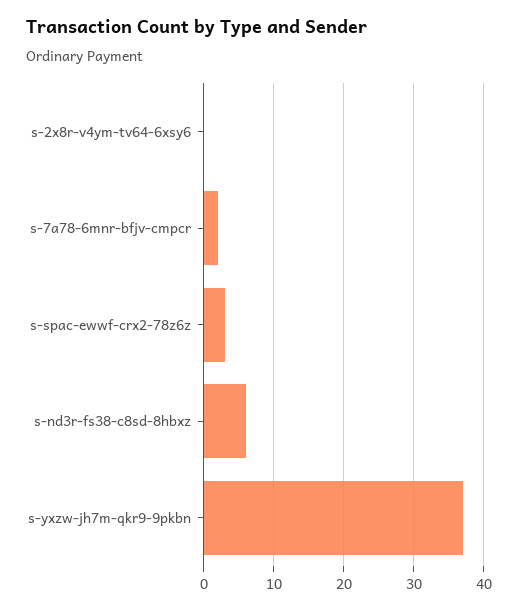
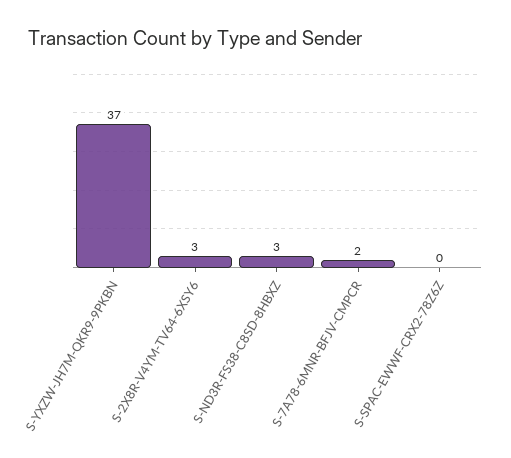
s-2x8r-v4ym-tv64-6xsy6: 0 -> 3
s-spac-ewwf-crx2-78z6z: 3 -> 0
s-nd3r-fs38-c8sd-8hbxz: 6 -> 3

